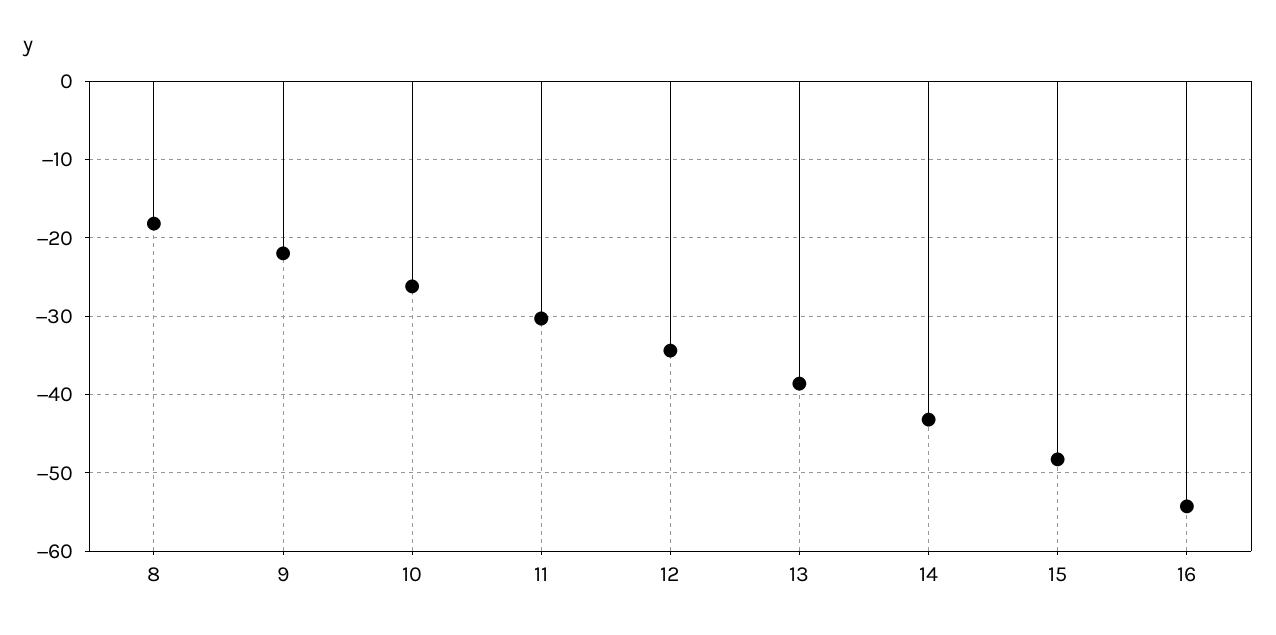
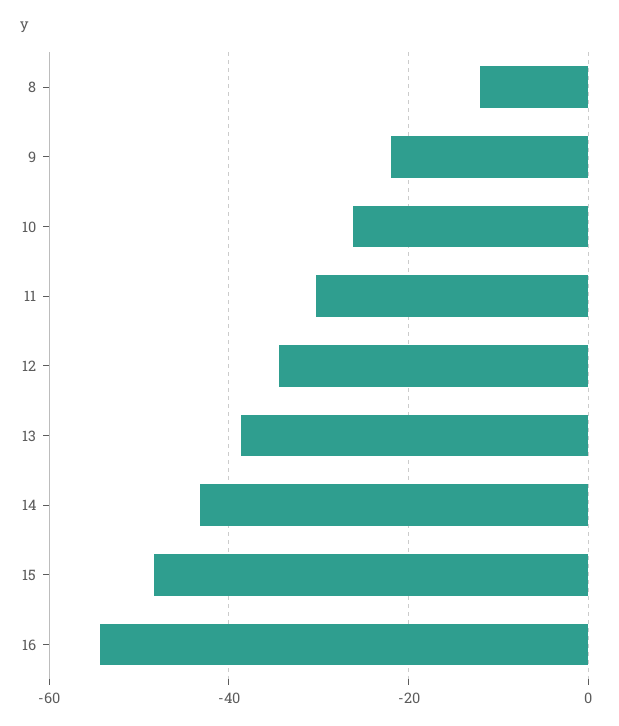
8: -18 -> -12

